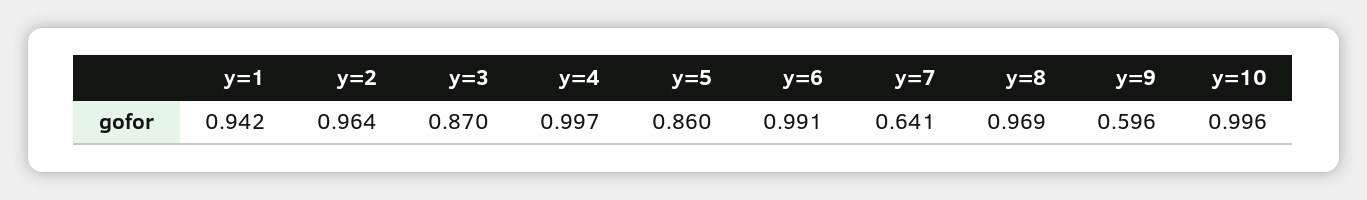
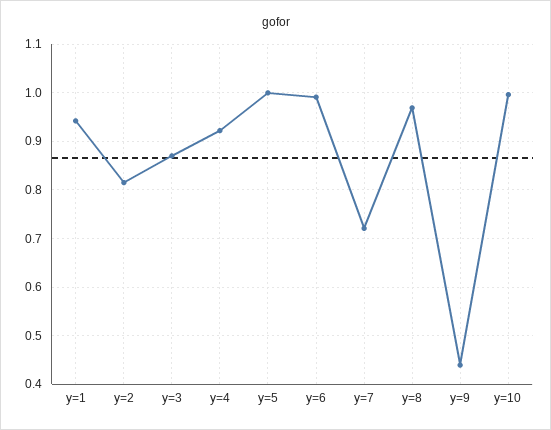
y=2: 0.964 -> 0.82
y=4: 0.997 -> 0.92
y=5: 0.86 -> 1
y=7: 0.641 -> 0.72
y=9: 0.596 -> 0.44

